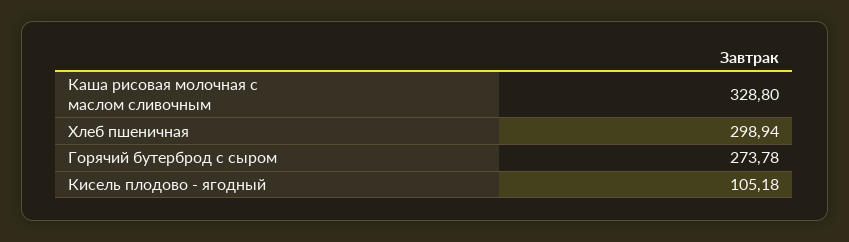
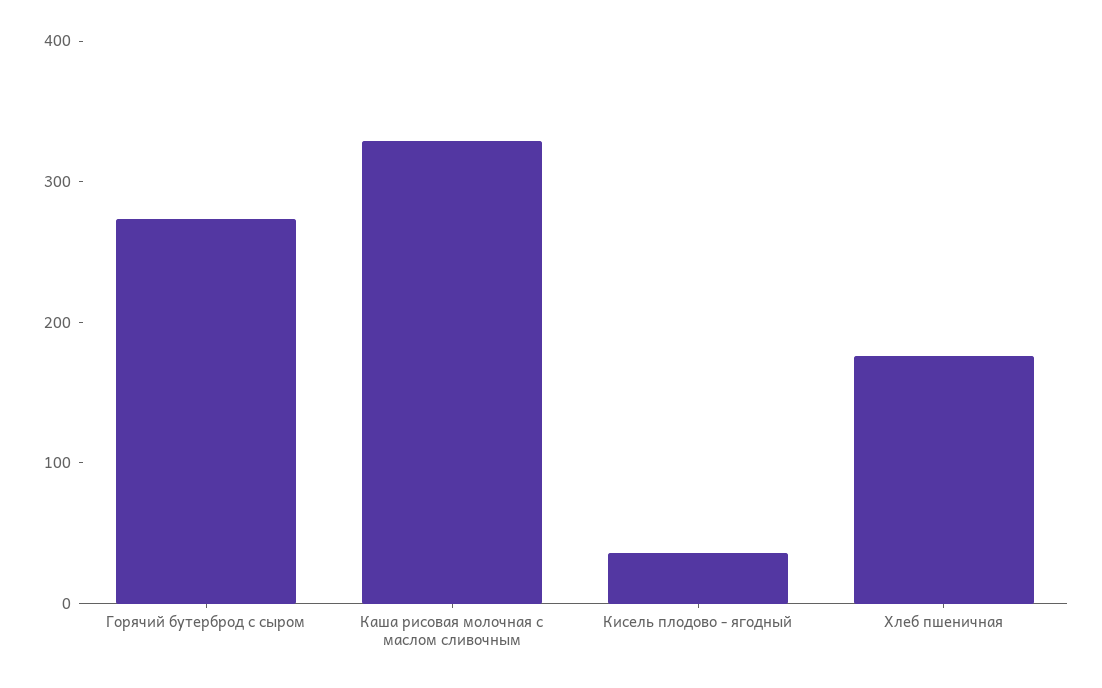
Хлеб пшеничная: 298.94 -> 180
Кисель плодово - ягодный: 105.18 -> 40

